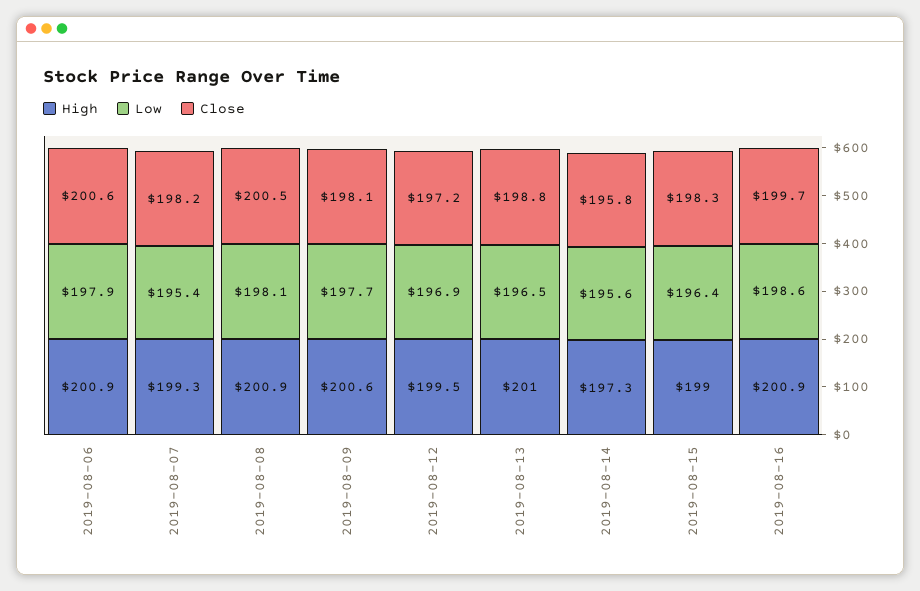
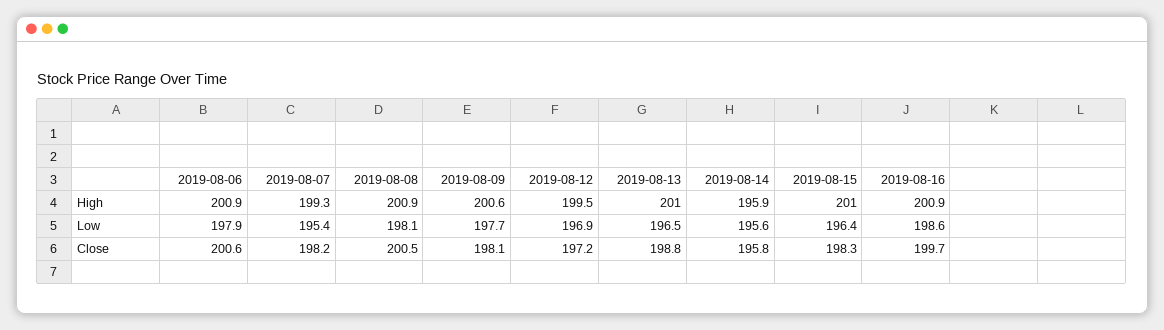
High, 2019-08-14: 197.3 -> 195.9
High, 2019-08-15: 199 -> 201

